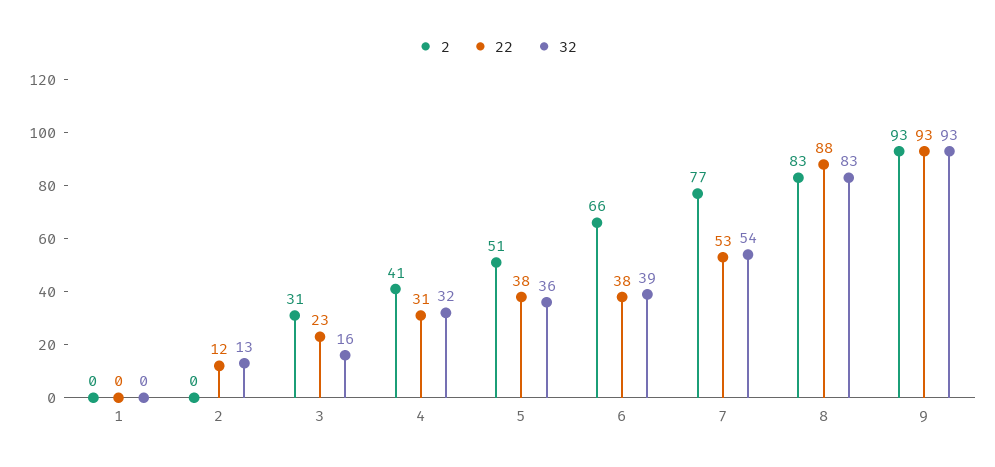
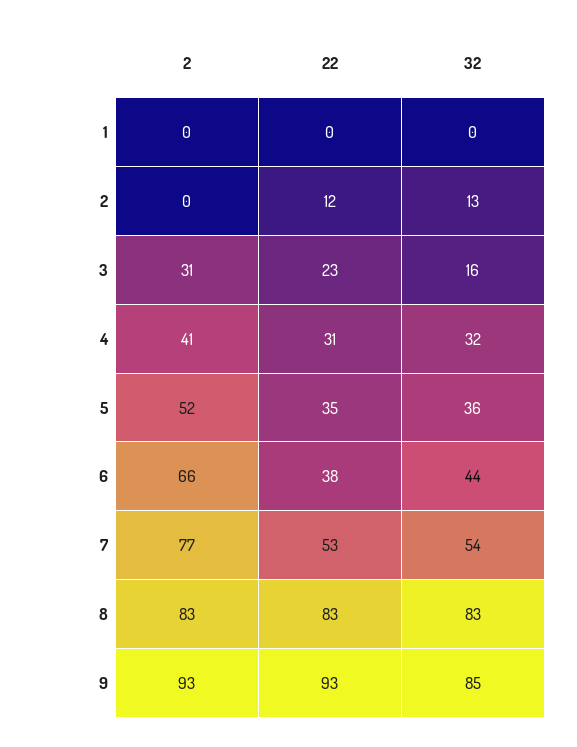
2, 5: 51 -> 52
22, 5: 38 -> 35
32, 6: 39 -> 44
22, 8: 88 -> 83
32, 9: 93 -> 85

